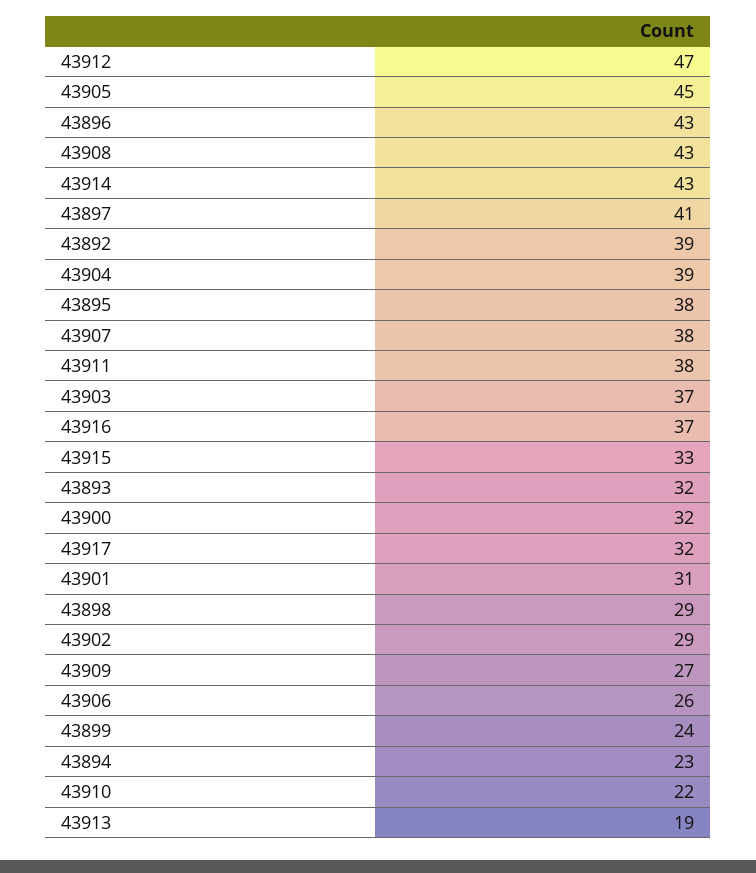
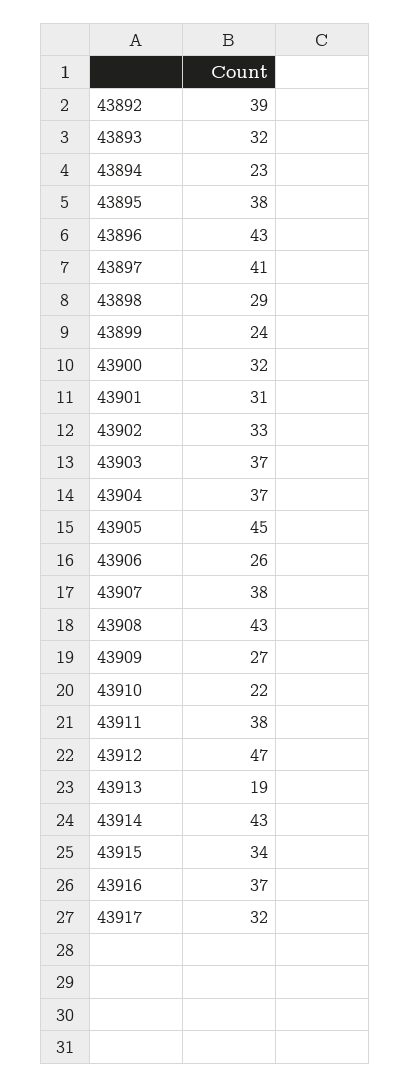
43904: 39 -> 37
43915: 33 -> 34
43902: 29 -> 33

